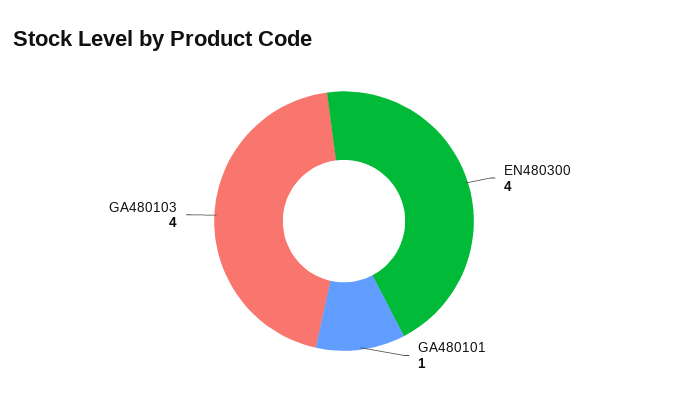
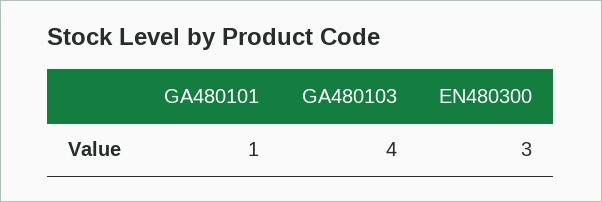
EN480300: 4 -> 3

